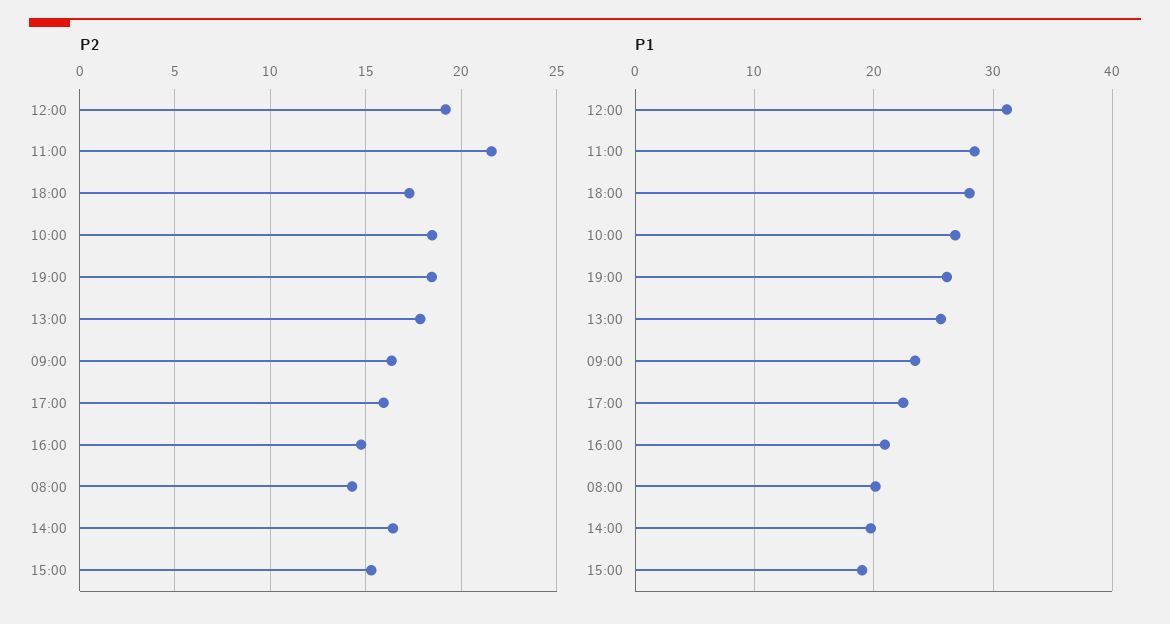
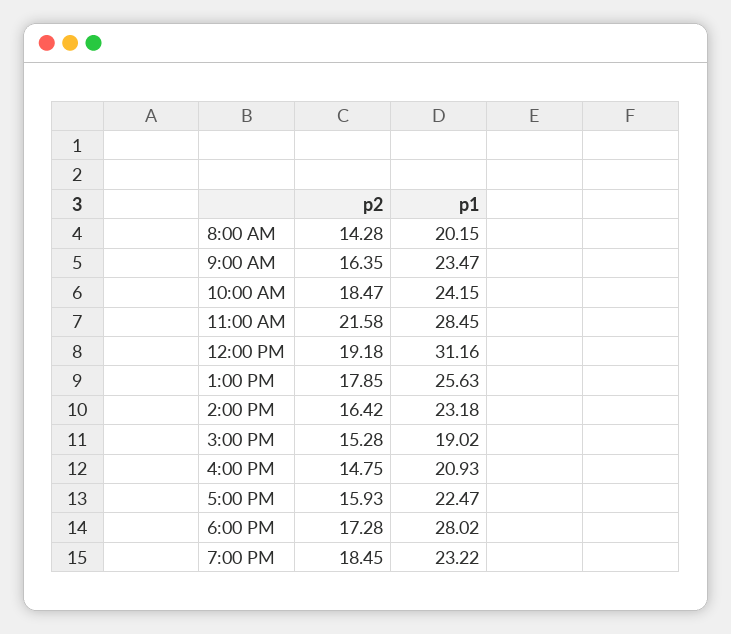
P1, 10:00: 27 -> 24.15
P1, 19:00: 26 -> 23.22
P1, 14:00: 20 -> 23.18

